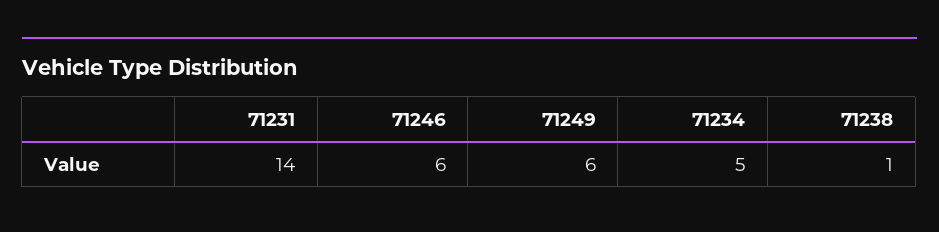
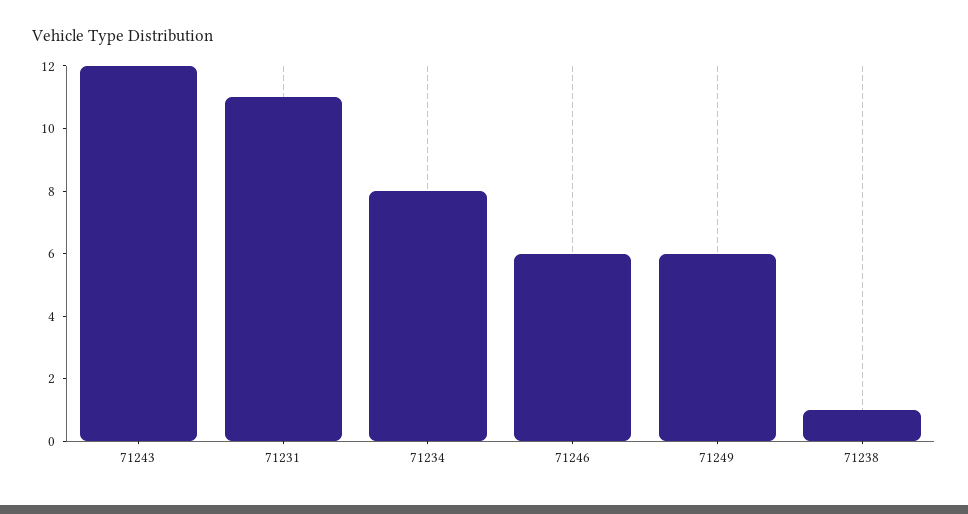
71231: 14 -> 11
71234: 5 -> 8
71243: none -> 12

